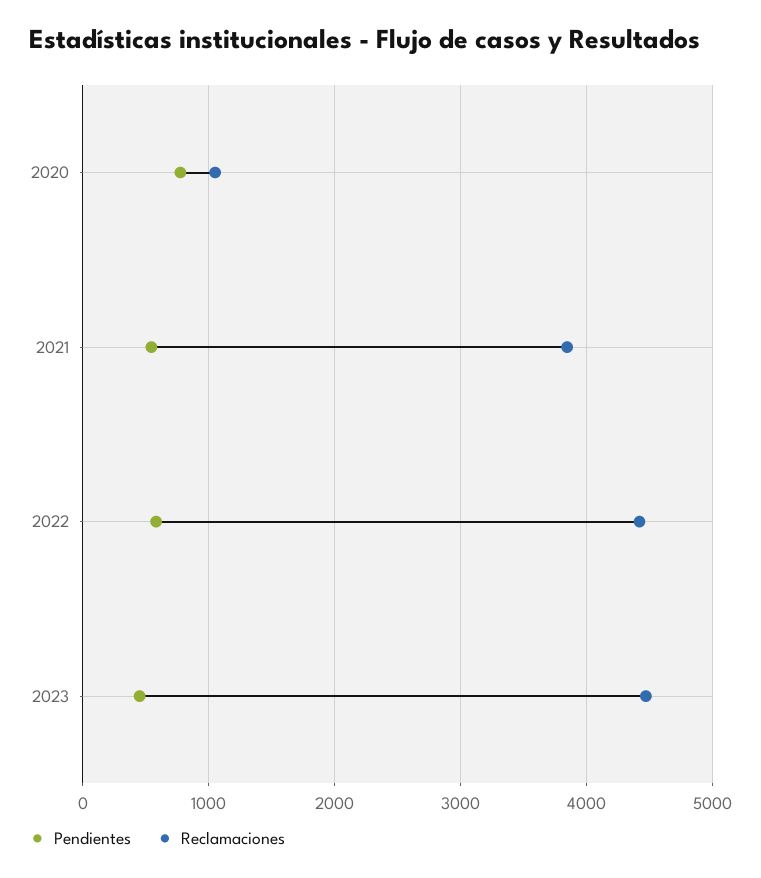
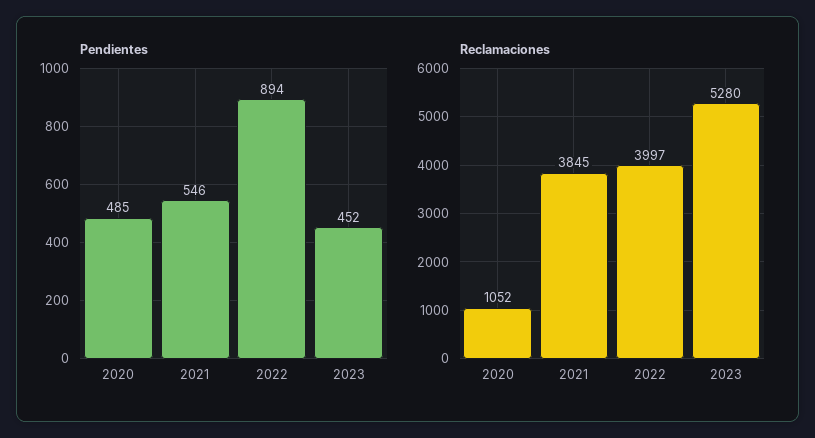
Pendientes, 2020: 800 -> 485
Pendientes, 2022: 600 -> 894
Reclamaciones, 2022: 4400 -> 3997
Reclamaciones, 2023: 4500 -> 5280

